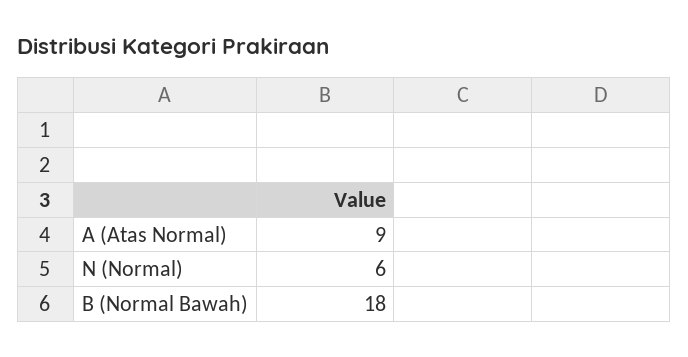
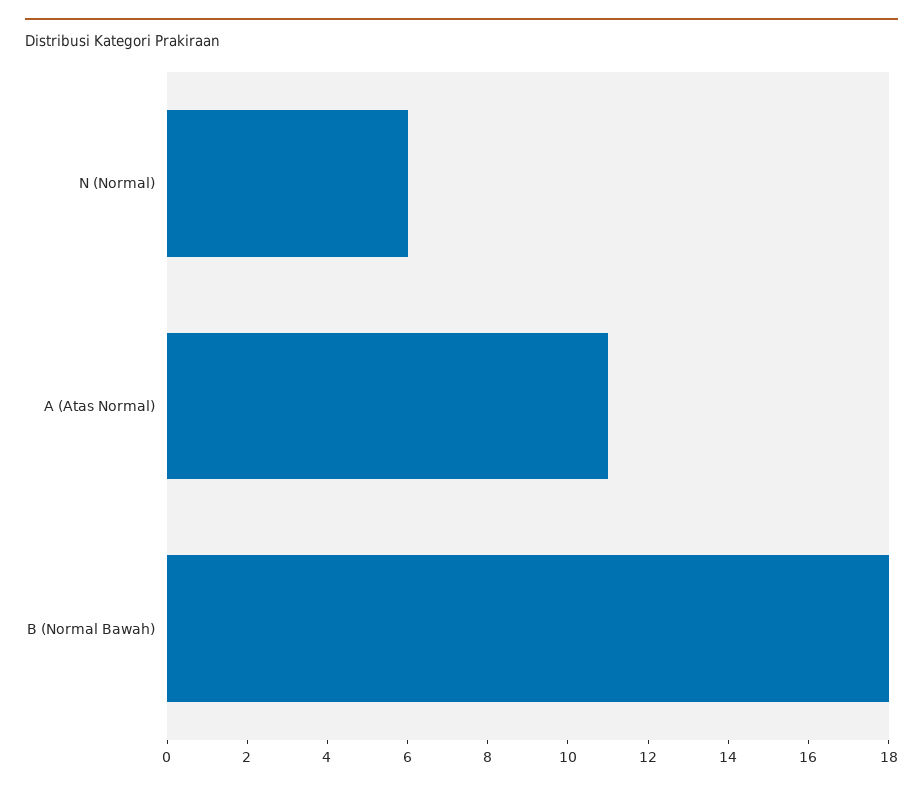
A (Atas Normal): 9 -> 11

